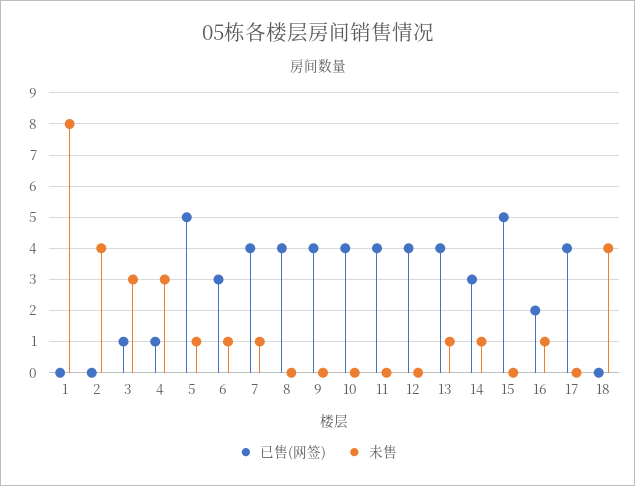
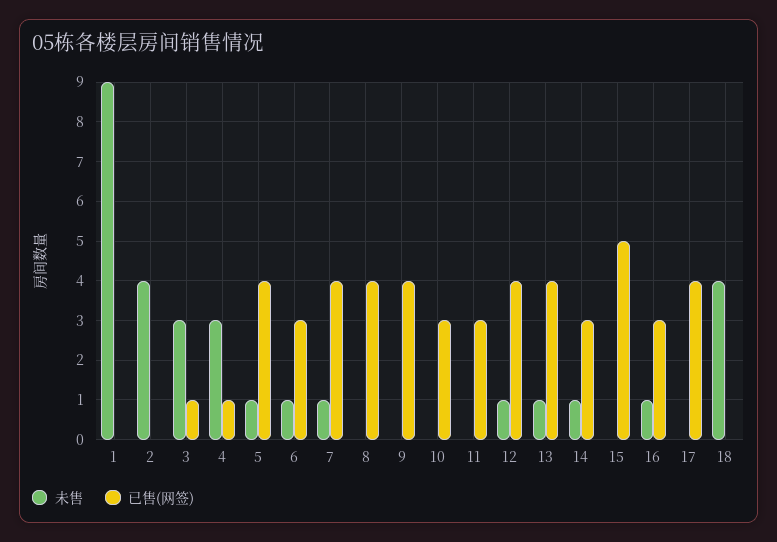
未售, 1: 8 -> 9
已售(网签), 5: 5 -> 4
已售(网签), 10: 4 -> 3
已售(网签), 11: 4 -> 3
未售, 12: 0 -> 1
已售(网签), 16: 2 -> 3

